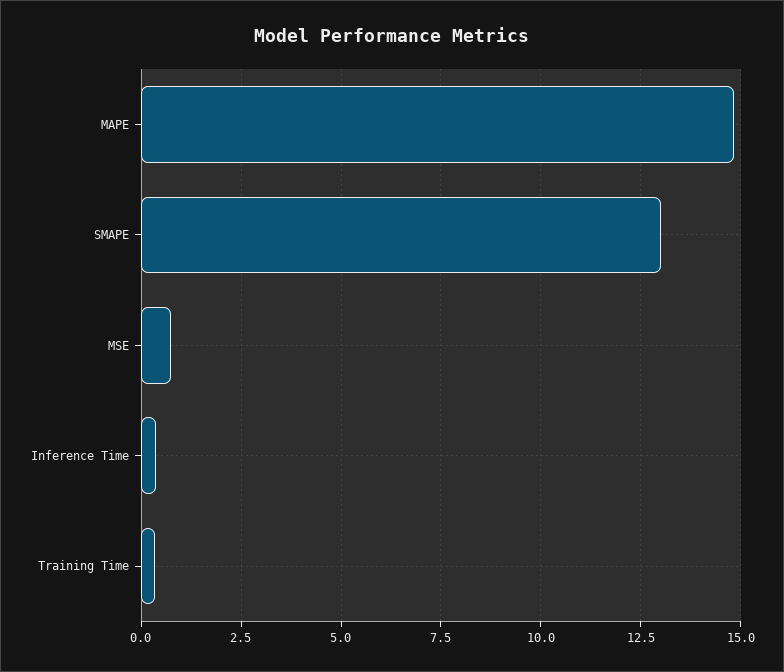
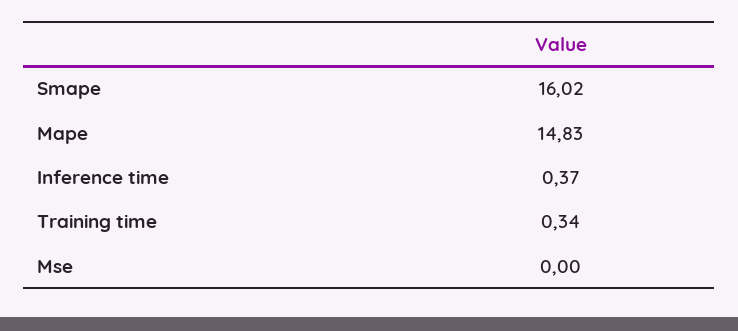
SMAPE: 13 -> 16.02
MSE: 0.75 -> 0

